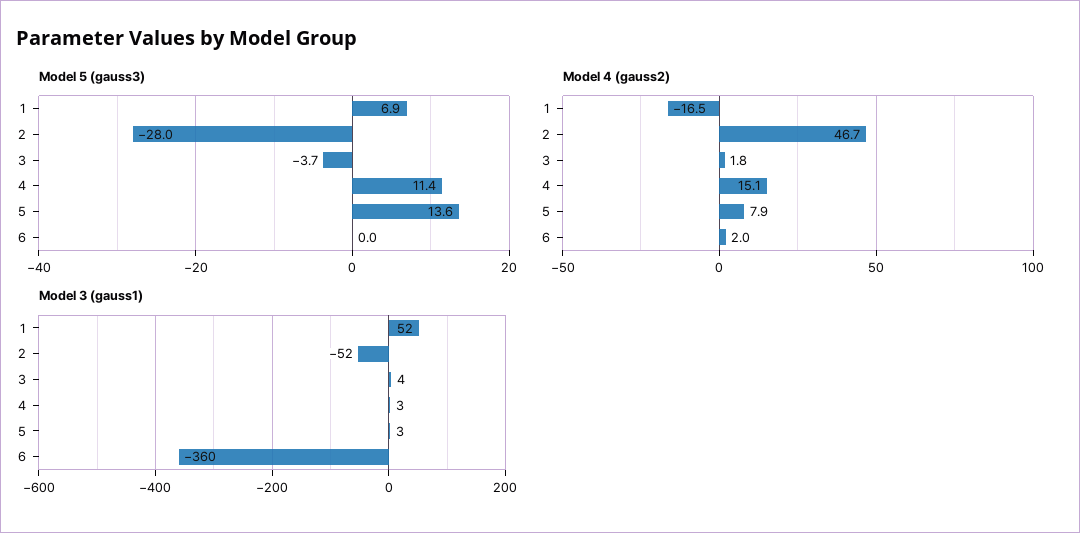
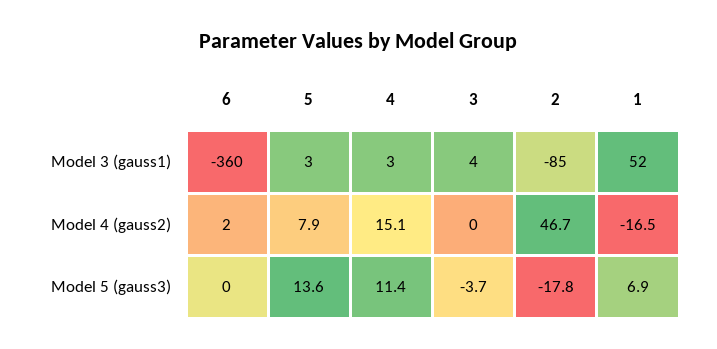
Model 5 (gauss3), 2: -28 -> -17.8
Model 4 (gauss2), 3: 1.8 -> 0
Model 3 (gauss1), 2: -52 -> -85

